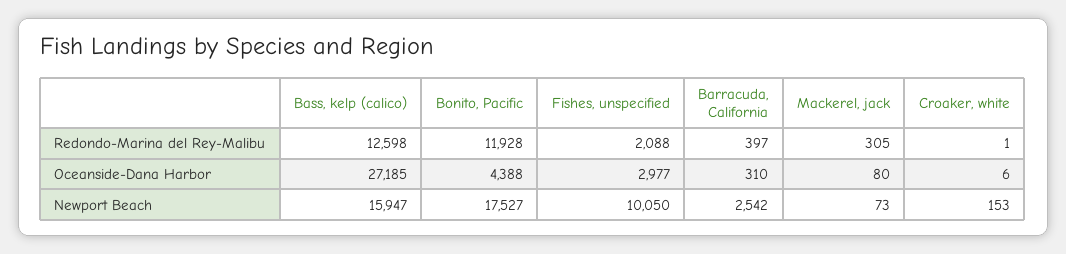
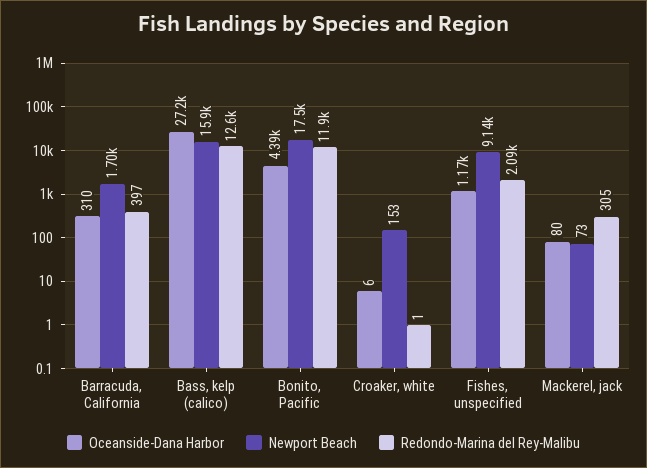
Oceanside-Dana Harbor, Fishes, unspecified: 2977 -> 1170
Newport Beach, Fishes, unspecified: 10050 -> 9140
Newport Beach, Barracuda, California: 2542 -> 1700

